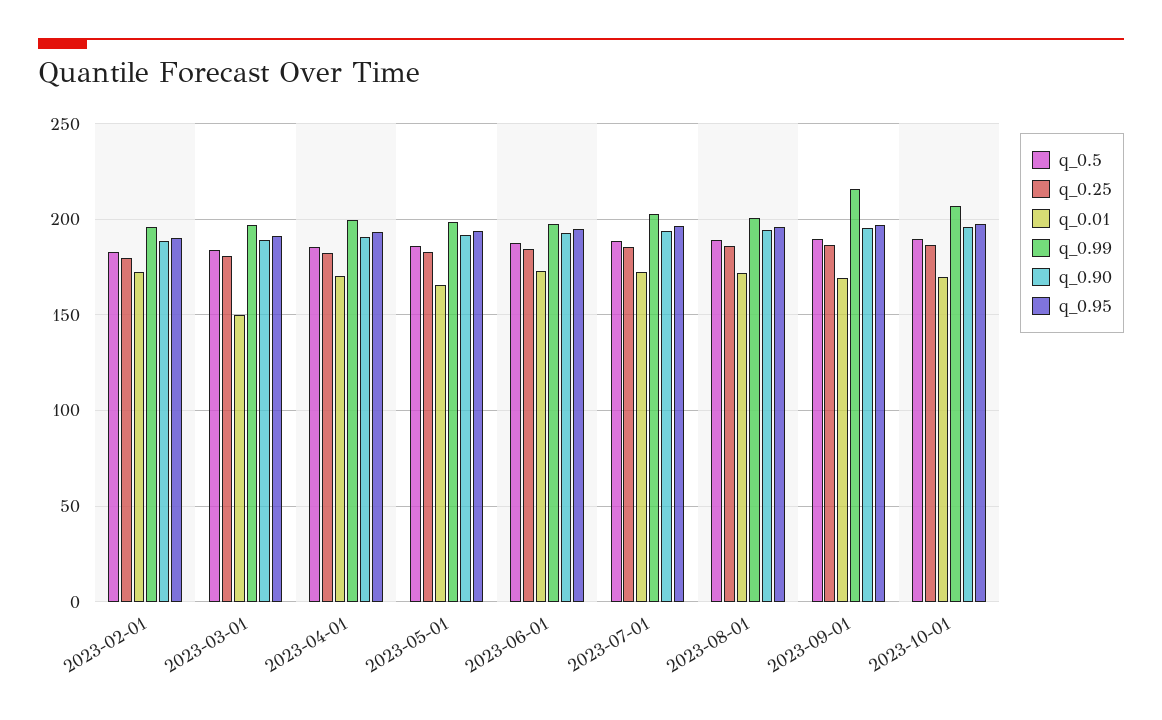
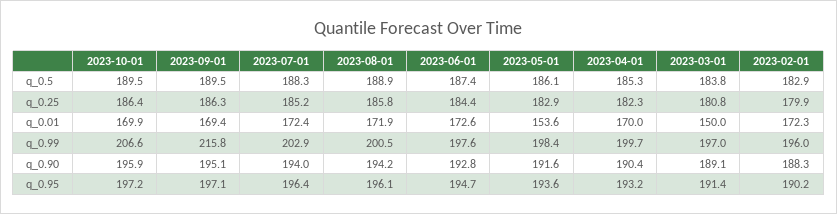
q_0.01, 2023-05-01: 165 -> 153.6

